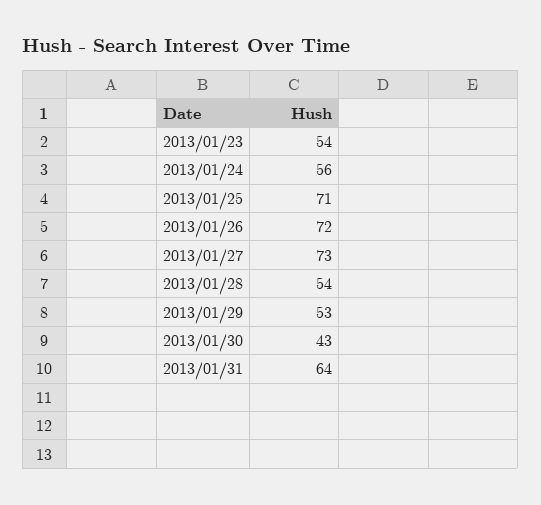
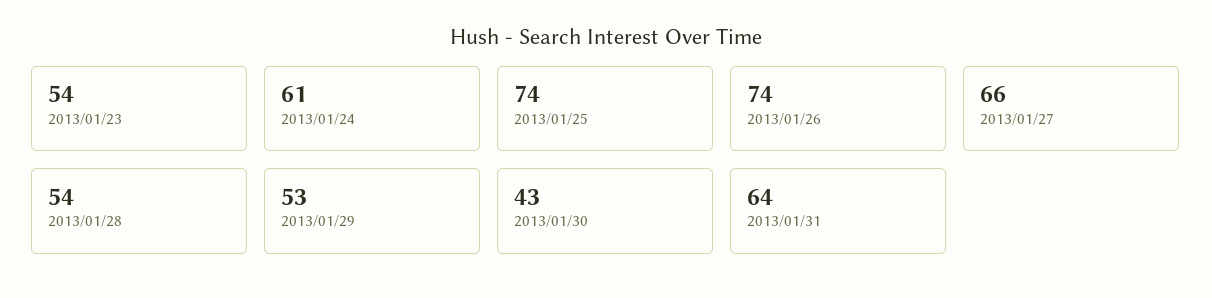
2013/01/24: 56 -> 61
2013/01/25: 71 -> 74
2013/01/26: 72 -> 74
2013/01/27: 73 -> 66

